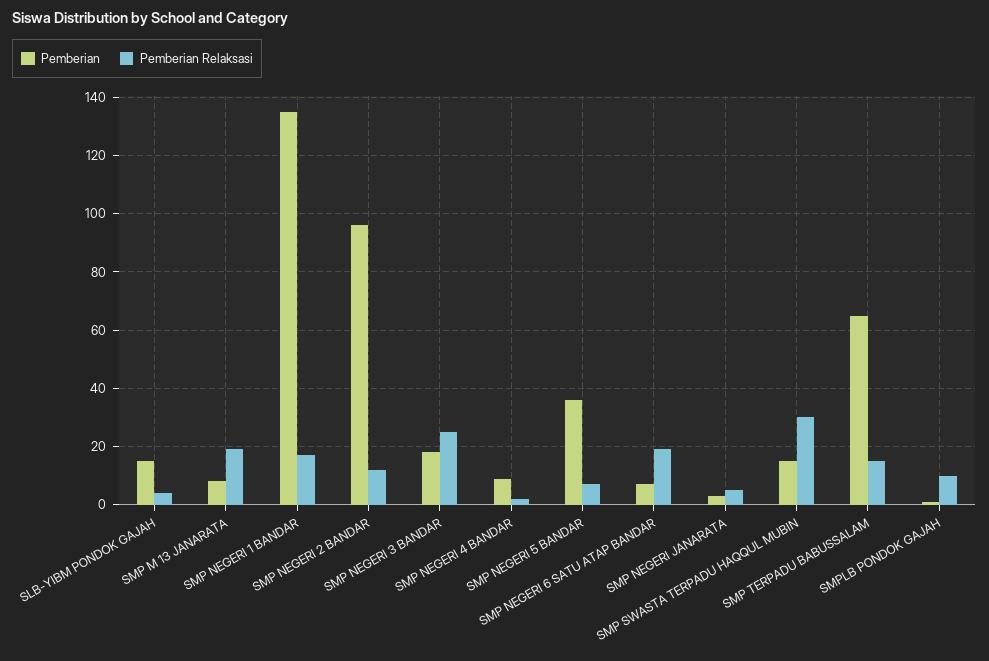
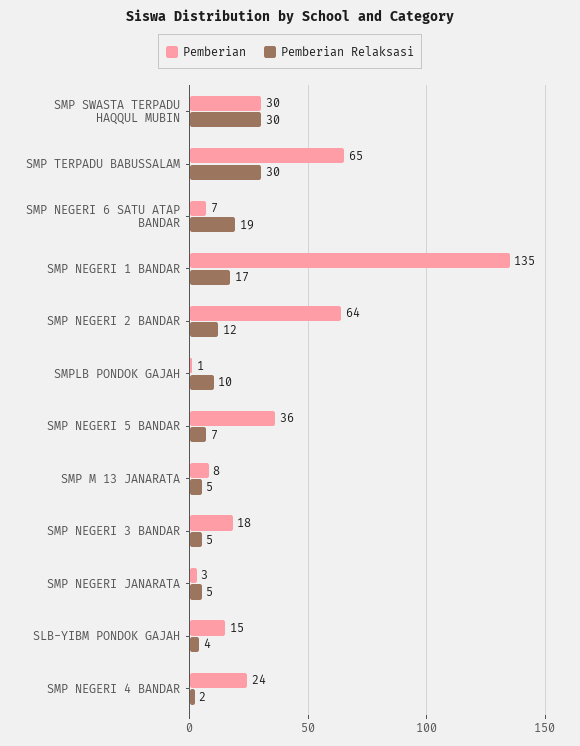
Pemberian Relaksasi, SMP M 13 JANARATA: 20 -> 5
Pemberian, SMP NEGERI 2 BANDAR: 95 -> 64
Pemberian Relaksasi, SMP NEGERI 3 BANDAR: 25 -> 5
Pemberian, SMP NEGERI 4 BANDAR: 10 -> 24
Pemberian, SMP SWASTA TERPADU HAQQUL MUBIN: 15 -> 30
Pemberian Relaksasi, SMP TERPADU BABUSSALAM: 15 -> 30

